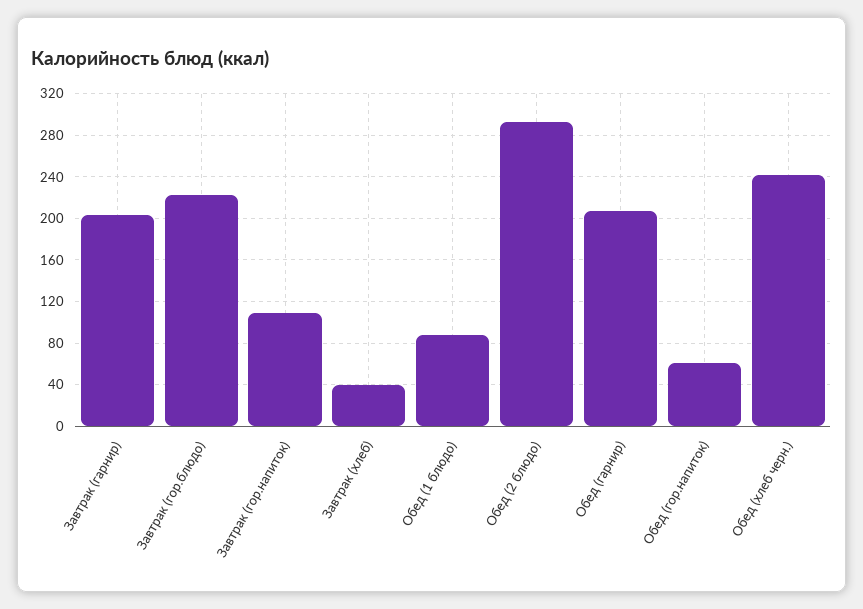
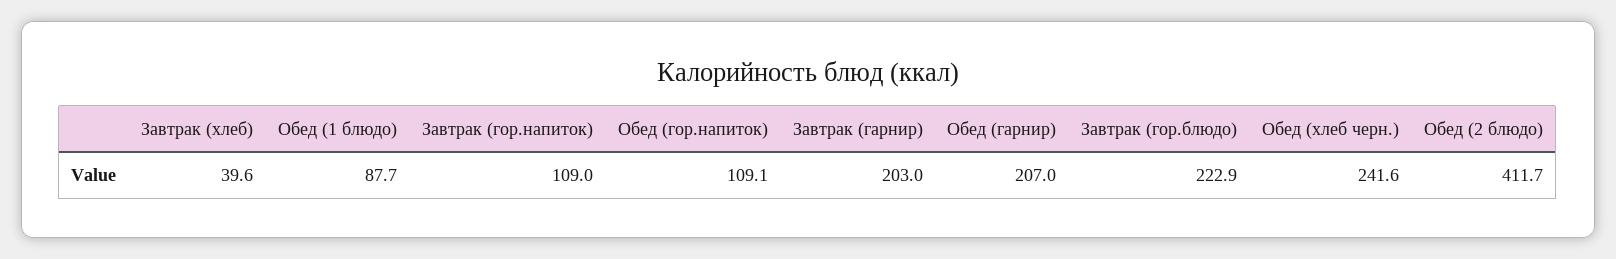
Обед (2 блюдо): 290 -> 411.7
Обед (гор.напиток): 60 -> 109.1

